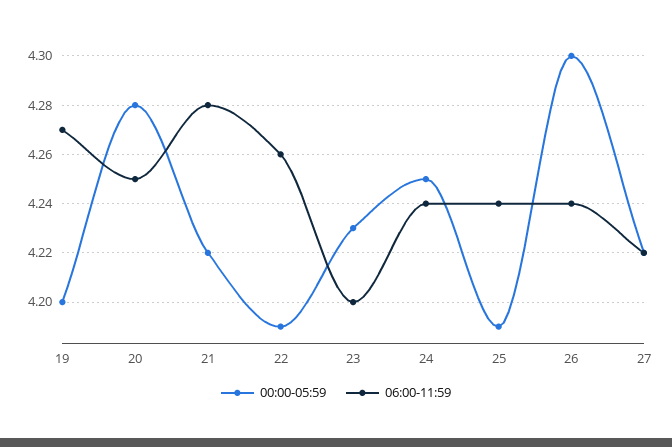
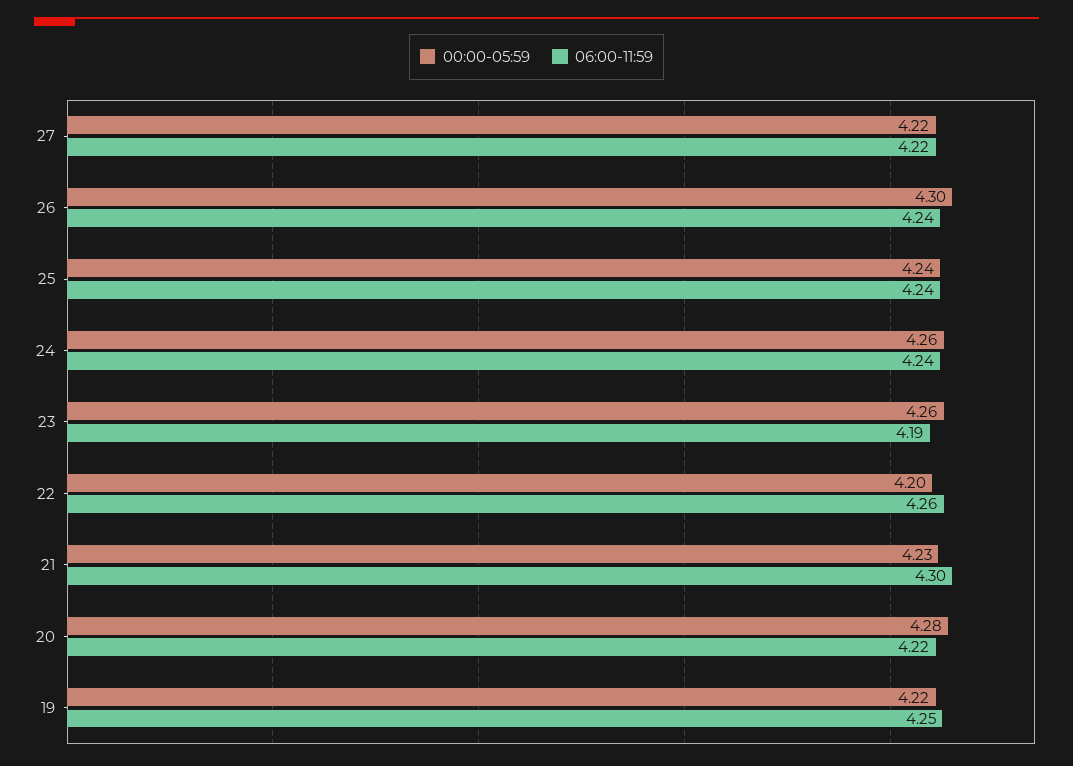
00:00-05:59, 19: 4.2 -> 4.22
06:00-11:59, 19: 4.27 -> 4.25
06:00-11:59, 20: 4.25 -> 4.22
00:00-05:59, 21: 4.22 -> 4.23
06:00-11:59, 21: 4.28 -> 4.3
00:00-05:59, 22: 4.19 -> 4.2
00:00-05:59, 23: 4.23 -> 4.26
06:00-11:59, 23: 4.2 -> 4.19
00:00-05:59, 24: 4.25 -> 4.26
00:00-05:59, 25: 4.19 -> 4.24

